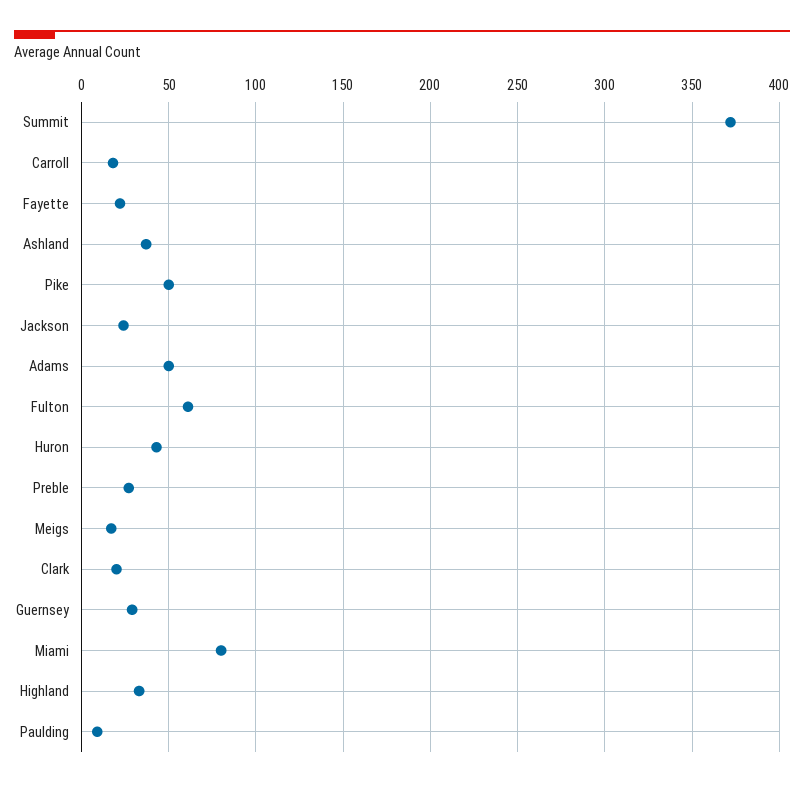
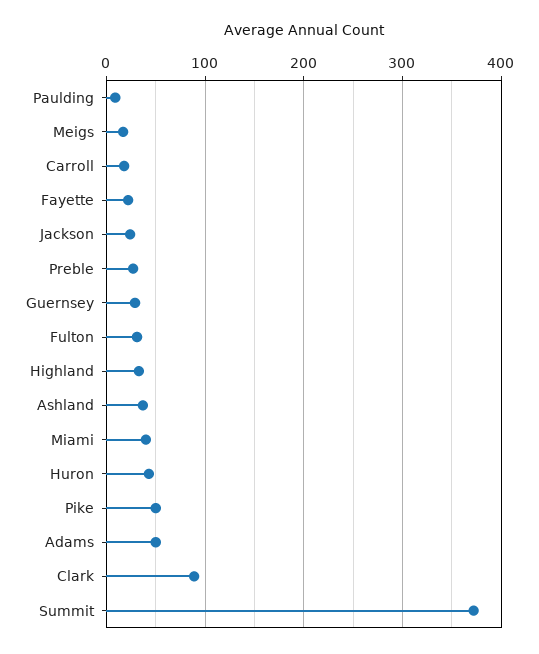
Fulton: 60 -> 30
Clark: 20 -> 90
Miami: 80 -> 40

